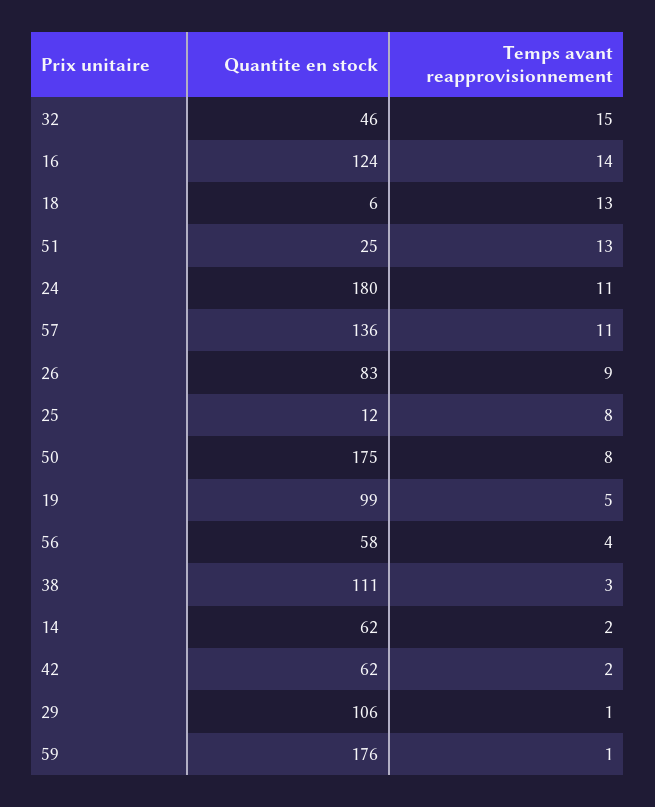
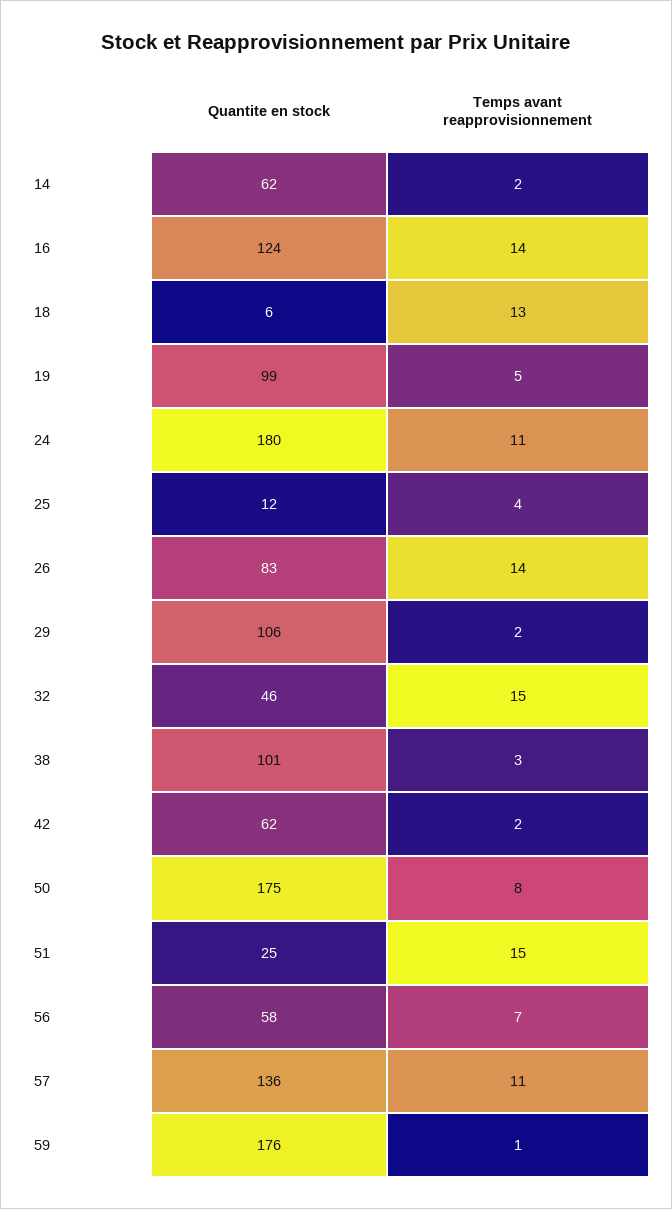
Temps avant reapprovisionnement, 51: 13 -> 15
Temps avant reapprovisionnement, 26: 9 -> 14
Temps avant reapprovisionnement, 25: 8 -> 4
Temps avant reapprovisionnement, 56: 4 -> 7
Quantite en stock, 38: 111 -> 101
Temps avant reapprovisionnement, 29: 1 -> 2

